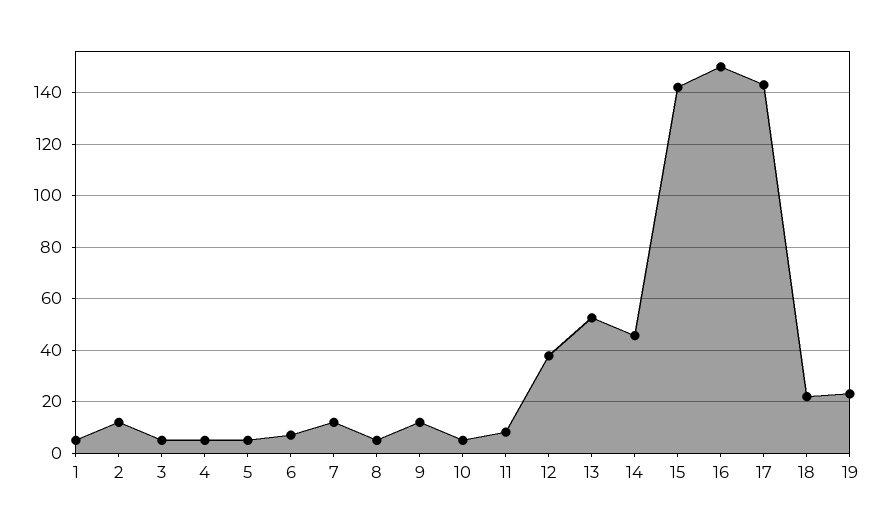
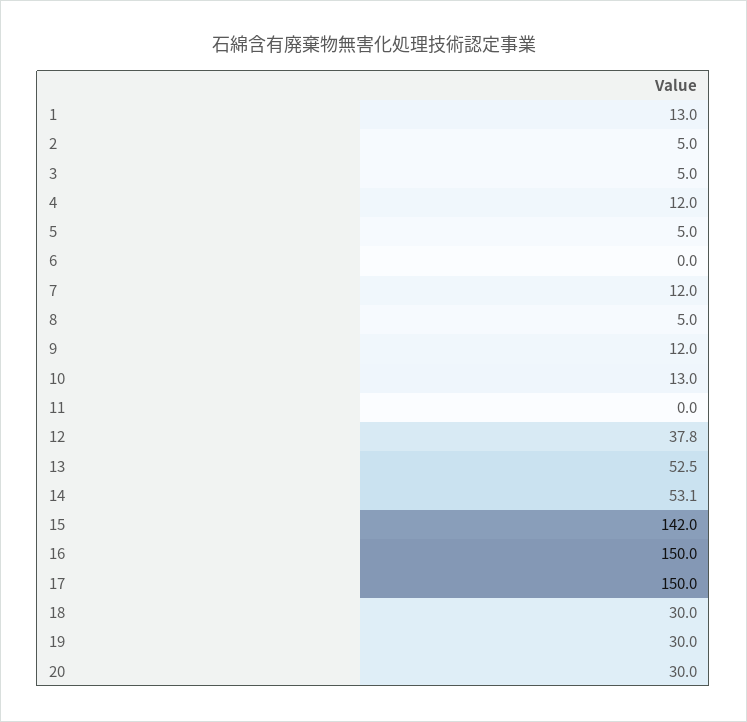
1: 5 -> 13
2: 12.5 -> 5
4: 5 -> 12
6: 7.5 -> 0
10: 5 -> 13
11: 7.5 -> 0
14: 45 -> 53.1
17: 142.5 -> 150
18: 22.5 -> 30
19: 22.5 -> 30
20: none -> 30

